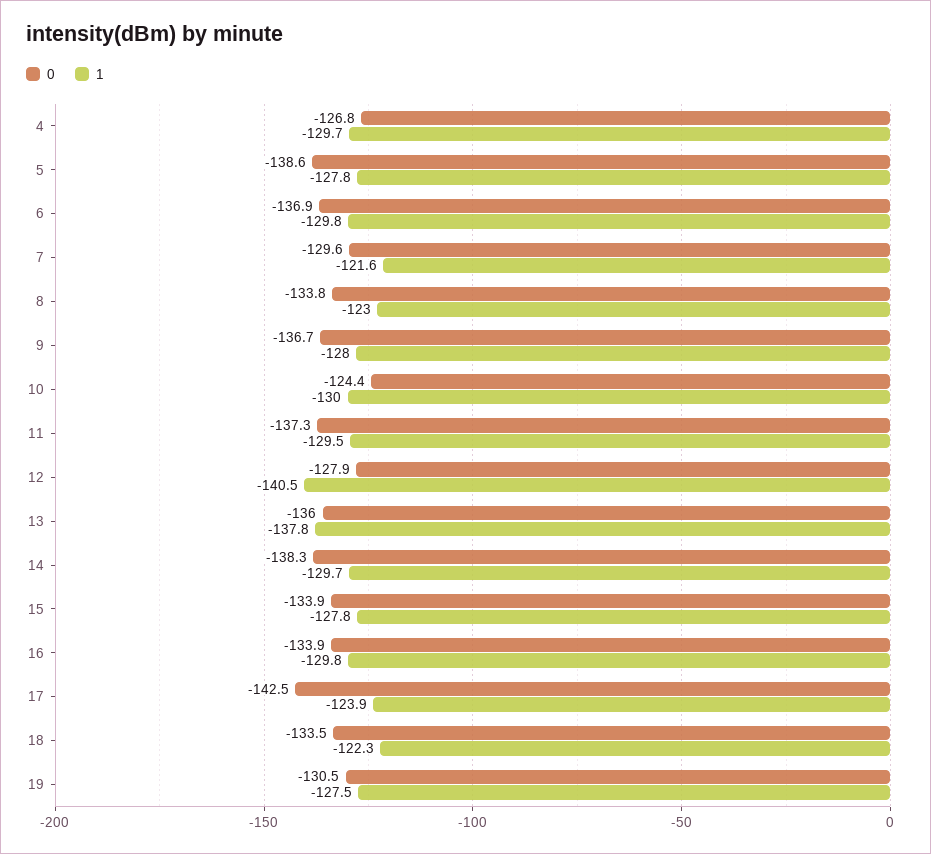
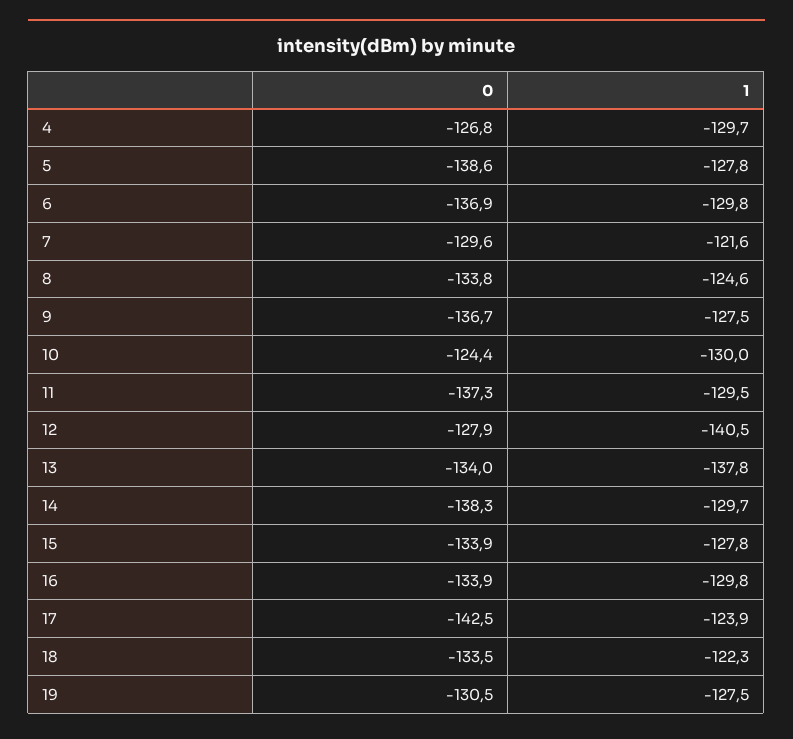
1, 8: -123 -> -124.6
1, 9: -128 -> -127.5
0, 13: -136 -> -134

